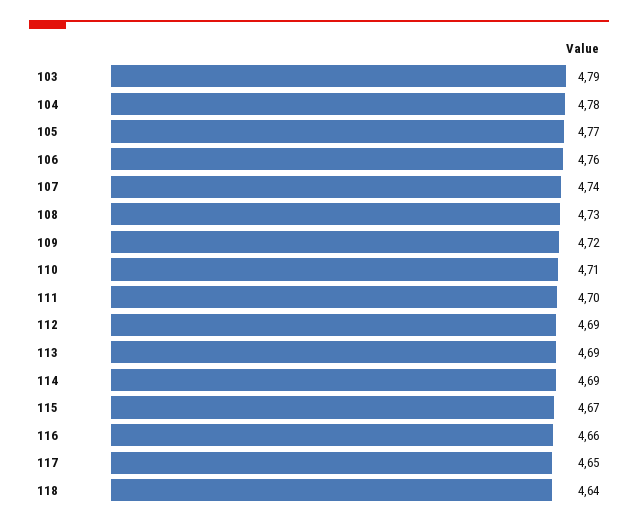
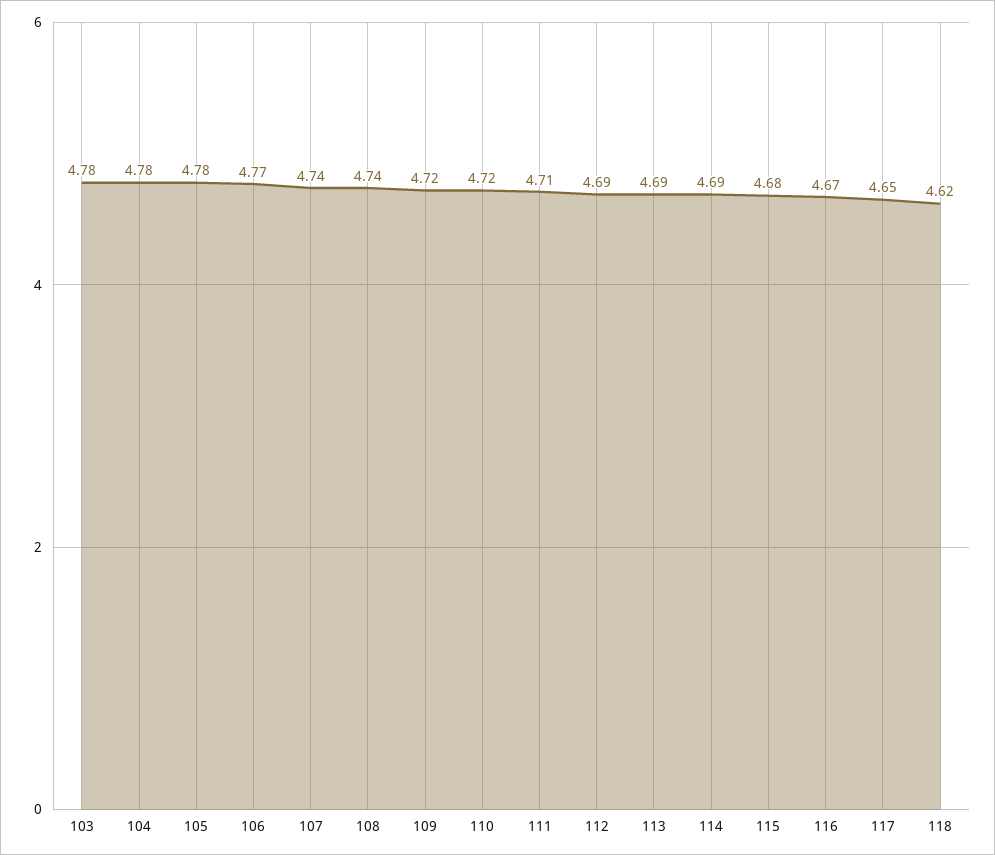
103: 4.79 -> 4.78
105: 4.77 -> 4.78
106: 4.76 -> 4.77
108: 4.73 -> 4.74
110: 4.71 -> 4.72
111: 4.7 -> 4.71
115: 4.67 -> 4.68
116: 4.66 -> 4.67
118: 4.64 -> 4.62

